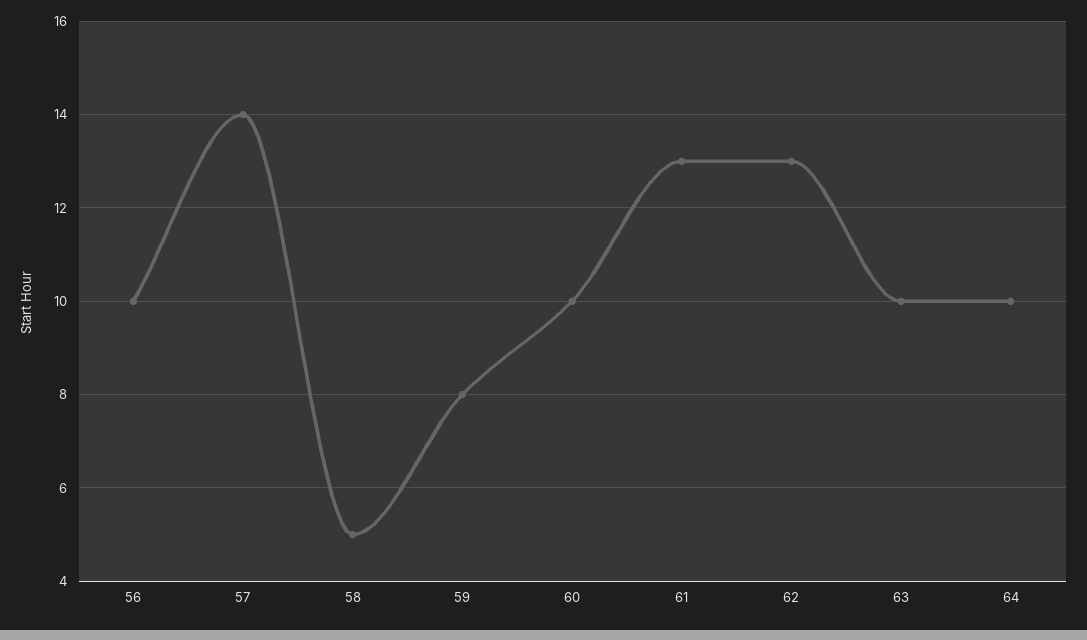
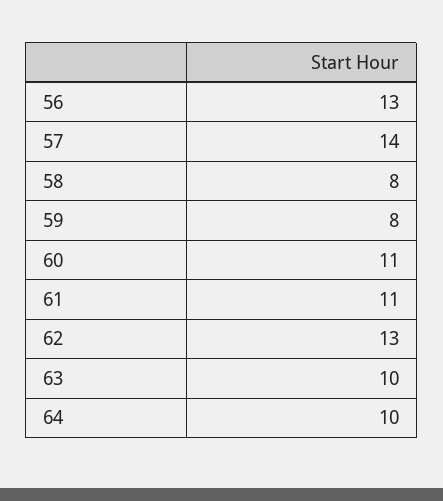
56: 10 -> 13
58: 5 -> 8
60: 10 -> 11
61: 13 -> 11

